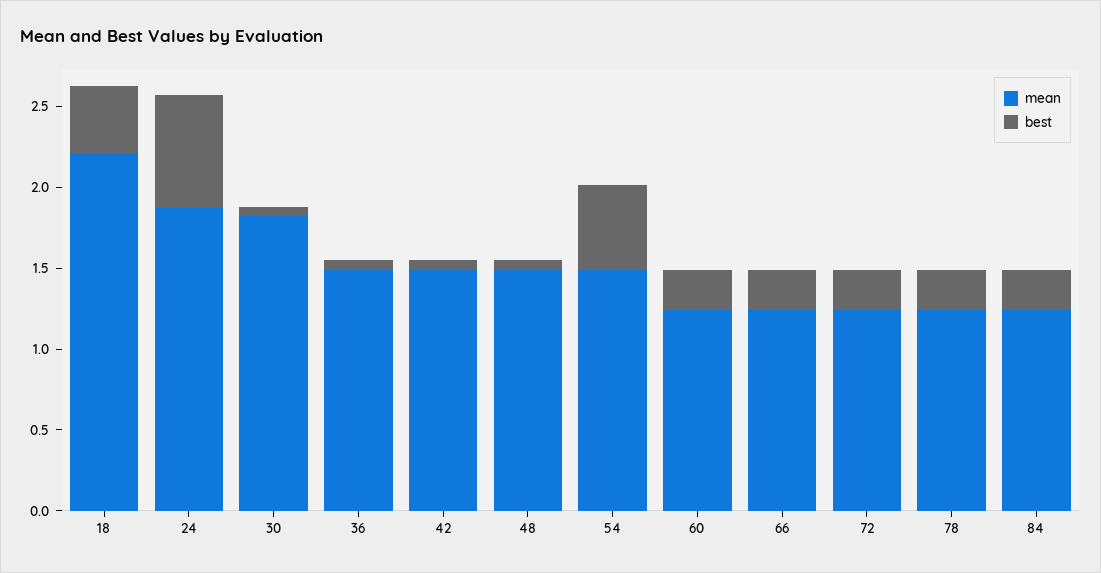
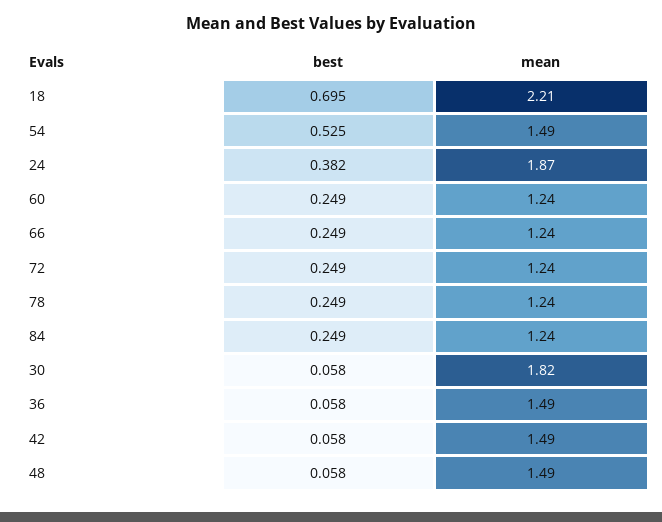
best, 18: 0.4 -> 0.695
best, 24: 0.7 -> 0.382

